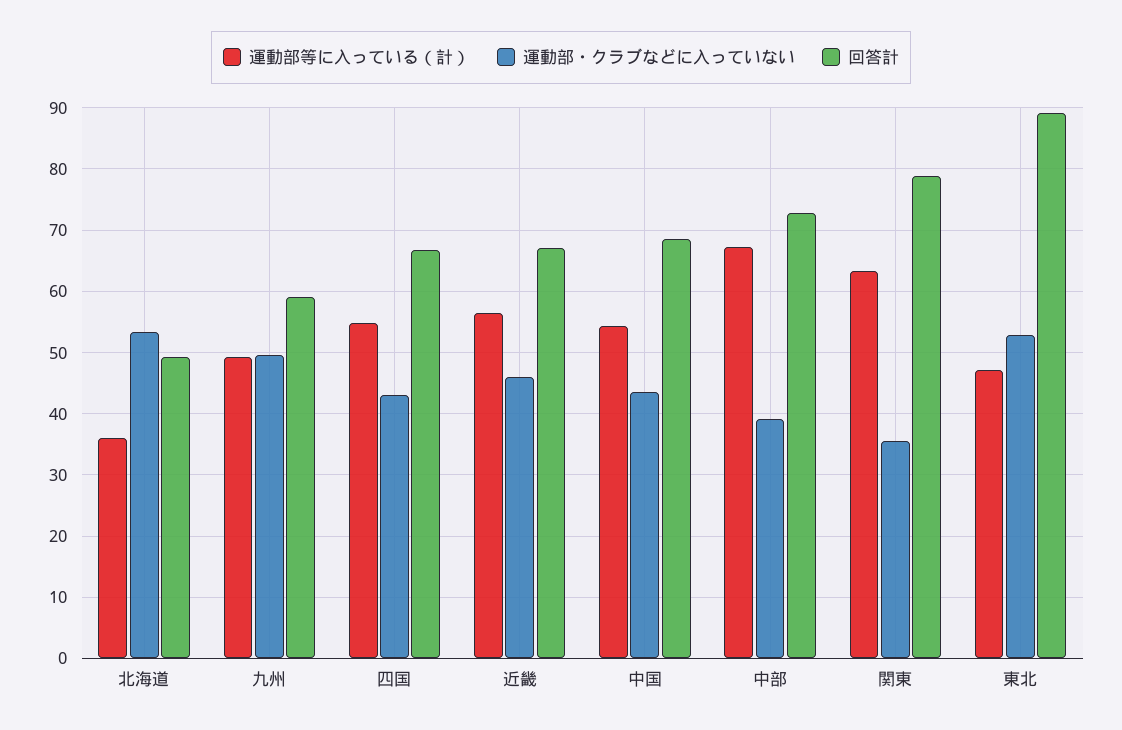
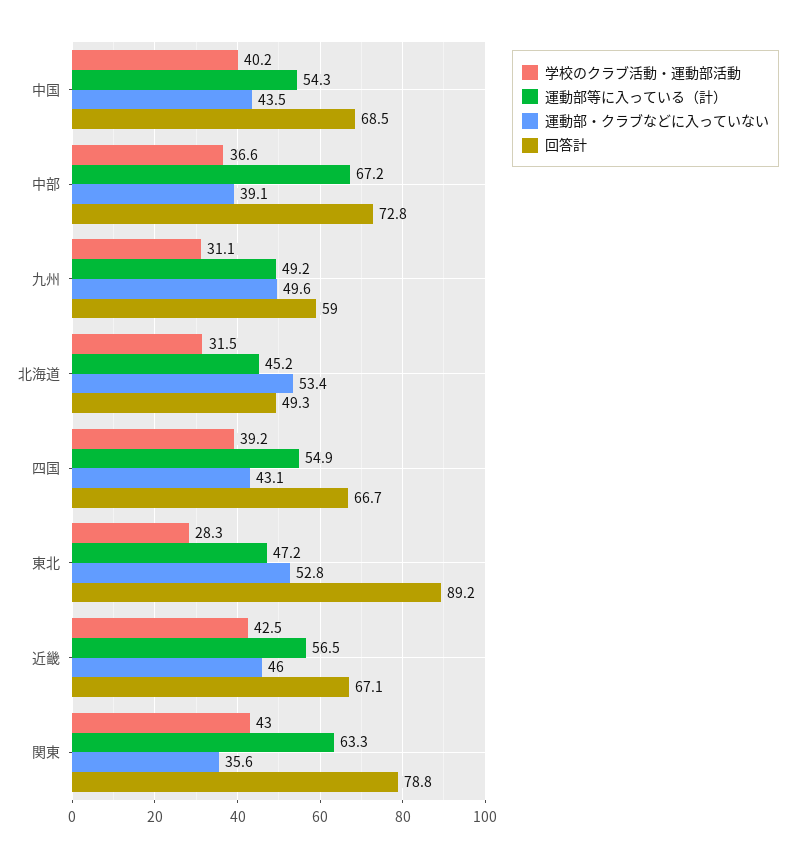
運動部等に入っている（計）, 北海道: 36 -> 45.2
学校のクラブ活動・運動部活動, 中国: none -> 40.2
学校のクラブ活動・運動部活動, 中部: none -> 36.6
学校のクラブ活動・運動部活動, 九州: none -> 31.1
学校のクラブ活動・運動部活動, 北海道: none -> 31.5
学校のクラブ活動・運動部活動, 四国: none -> 39.2
学校のクラブ活動・運動部活動, 東北: none -> 28.3
学校のクラブ活動・運動部活動, 近畿: none -> 42.5
学校のクラブ活動・運動部活動, 関東: none -> 43

